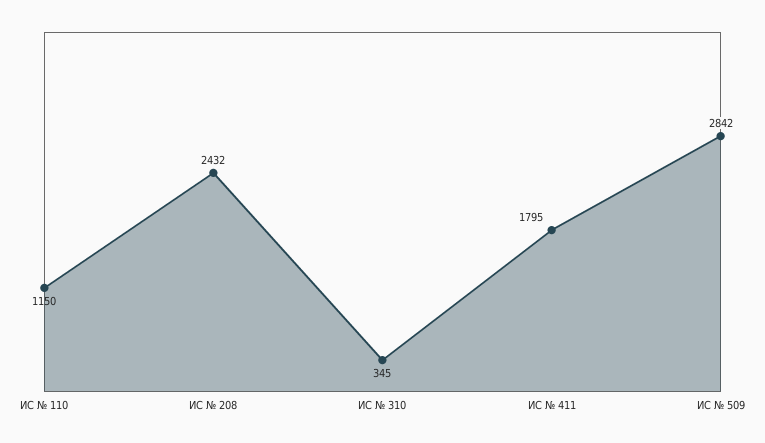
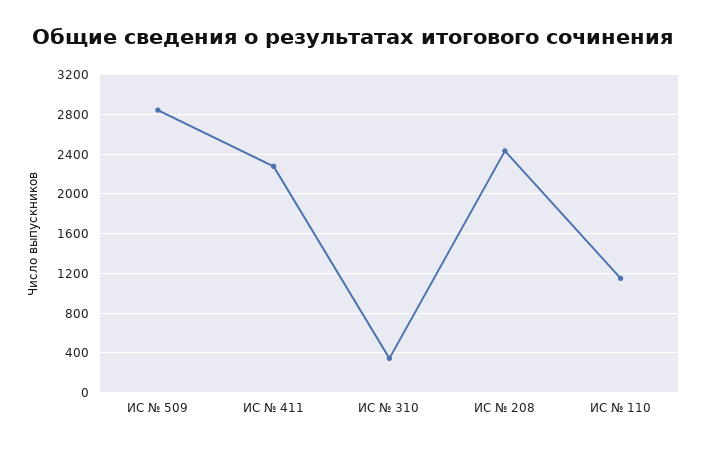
ИС № 411: 1795 -> 2300

